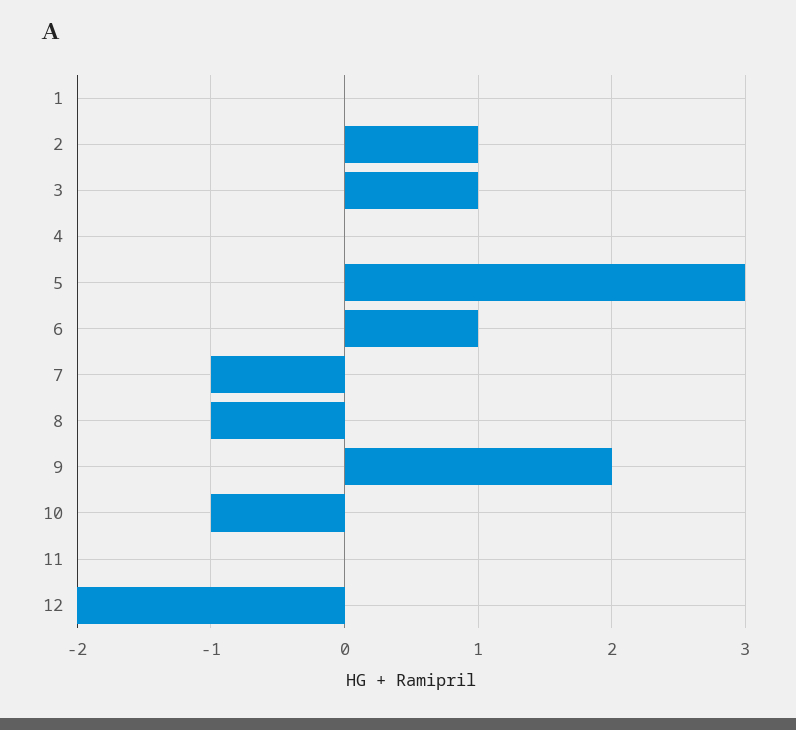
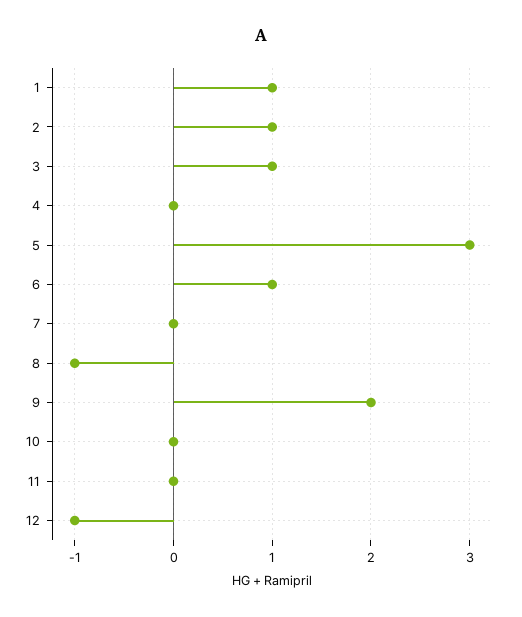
1: 0 -> 1
7: -1 -> 0
10: -1 -> 0
12: -2 -> -1

